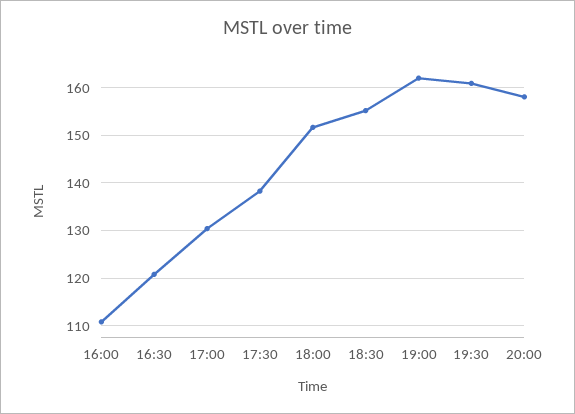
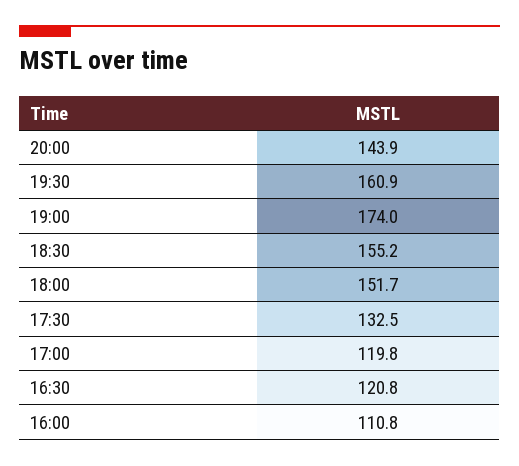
17:00: 130 -> 119.8
17:30: 138 -> 132.5
19:00: 162 -> 174
20:00: 158 -> 143.9

